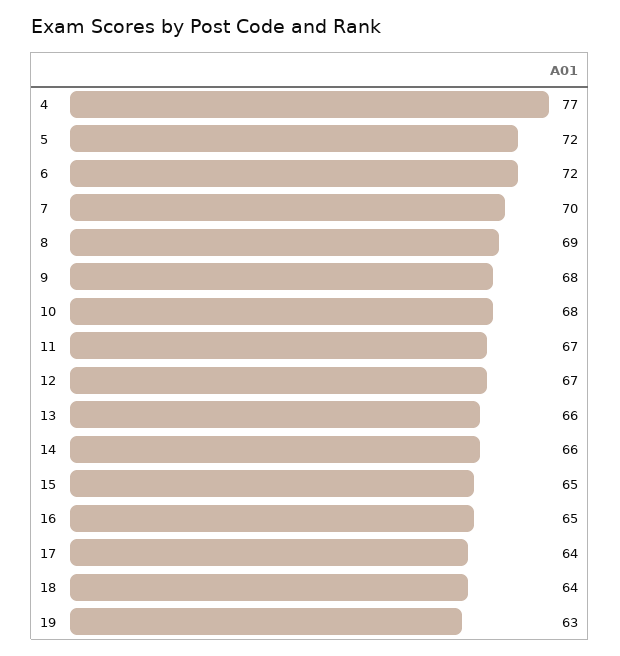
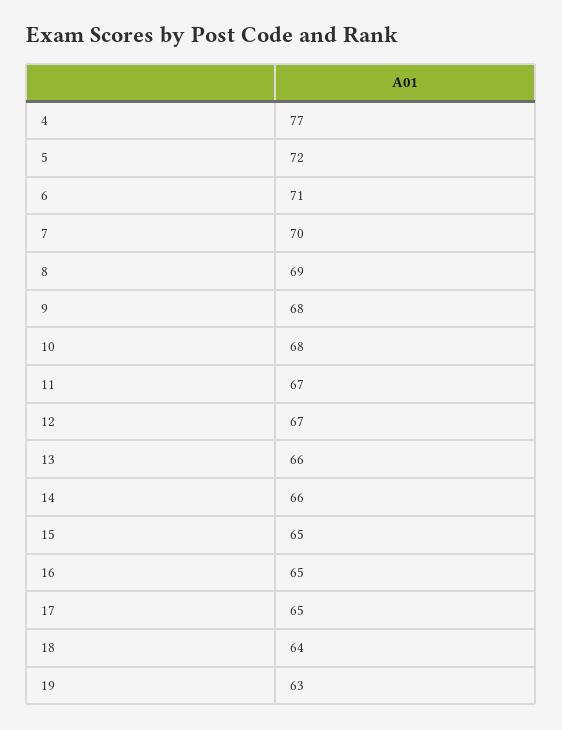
6: 72 -> 71
17: 64 -> 65

